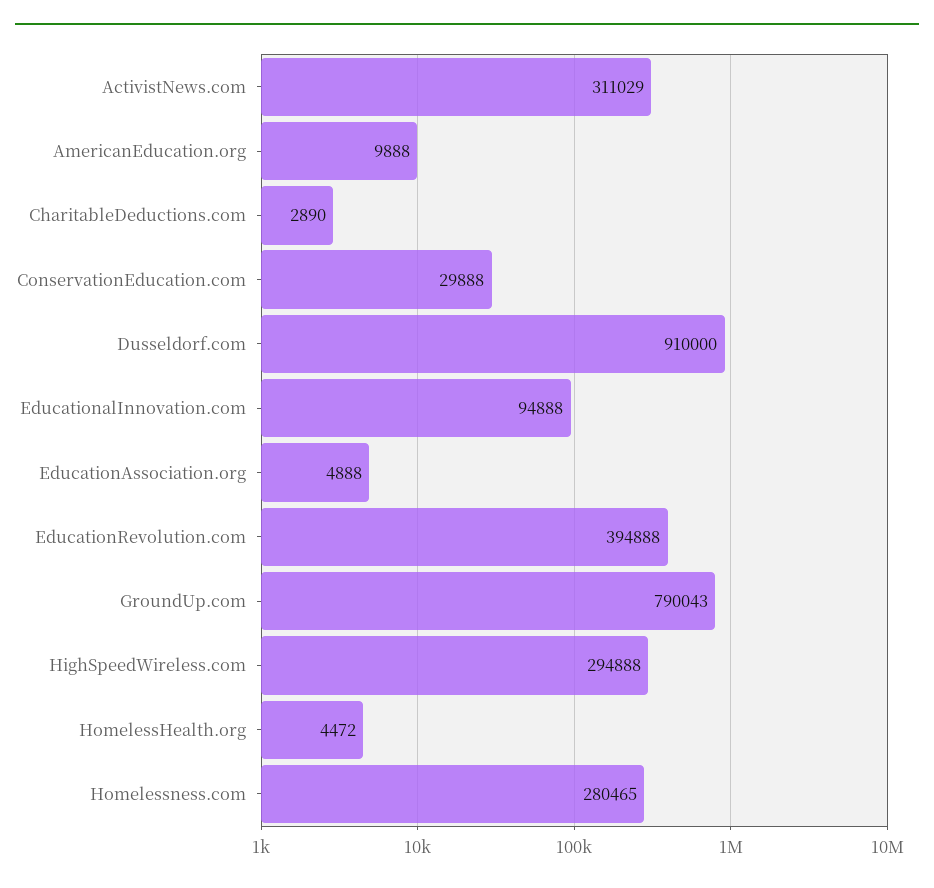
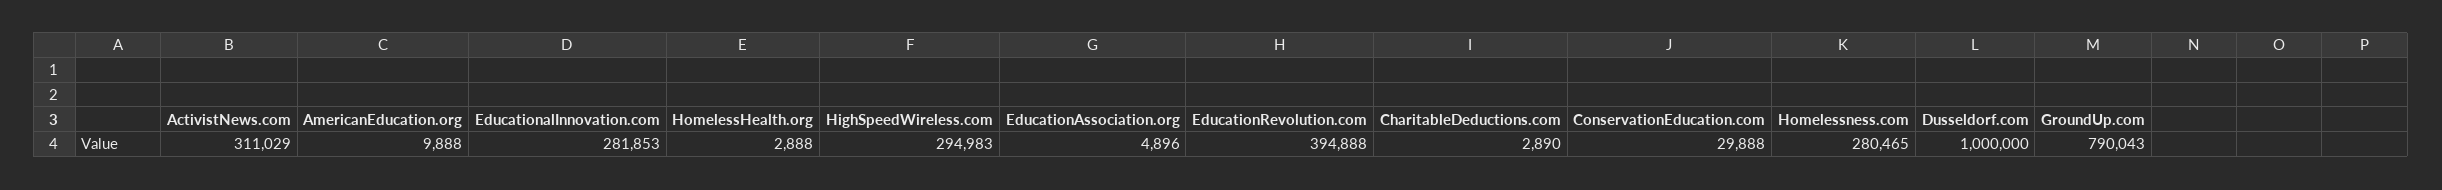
Dusseldorf.com: 910000 -> 1000000
EducationalInnovation.com: 94888 -> 281853
EducationAssociation.org: 4888 -> 4896
HighSpeedWireless.com: 294888 -> 294983
HomelessHealth.org: 4472 -> 2888

